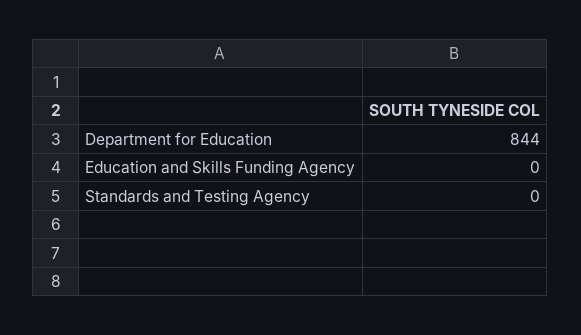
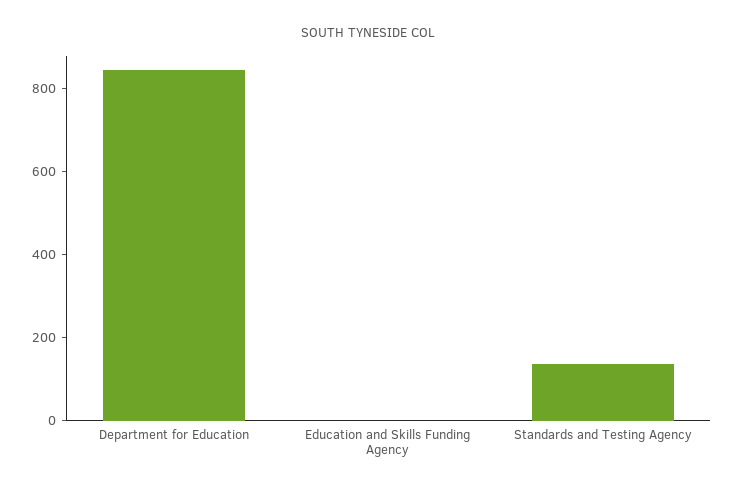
Standards and Testing Agency: 0 -> 150

